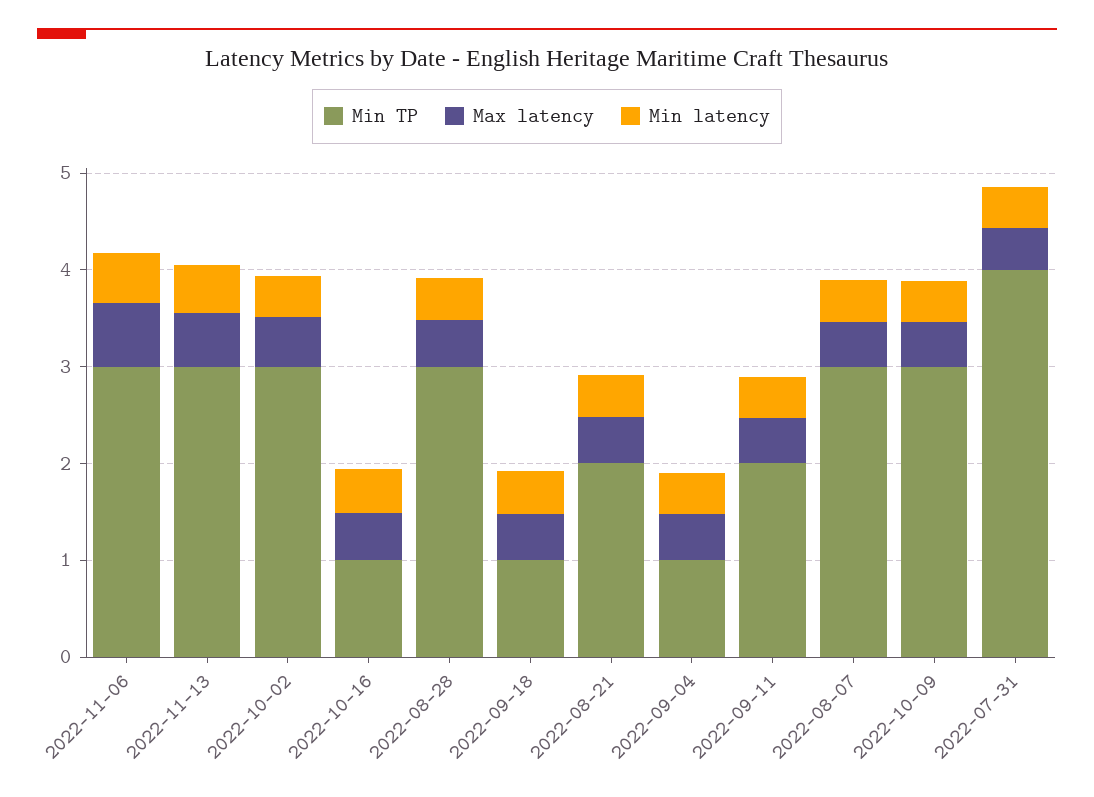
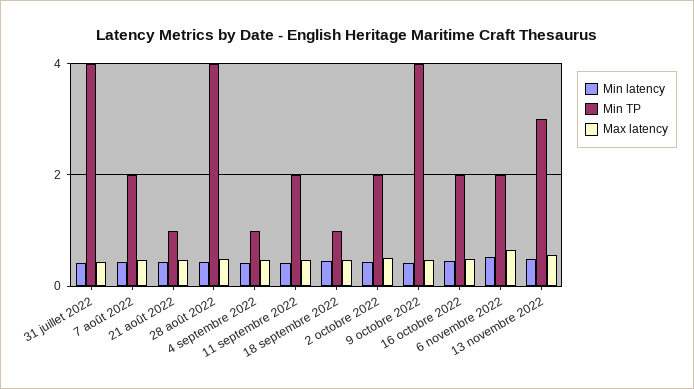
Min TP, 2022-11-06: 3 -> 2
Min TP, 2022-10-02: 3 -> 2
Min TP, 2022-10-16: 1 -> 2
Min TP, 2022-08-28: 3 -> 4
Min TP, 2022-08-21: 2 -> 1
Min TP, 2022-08-07: 3 -> 2
Min TP, 2022-10-09: 3 -> 4

